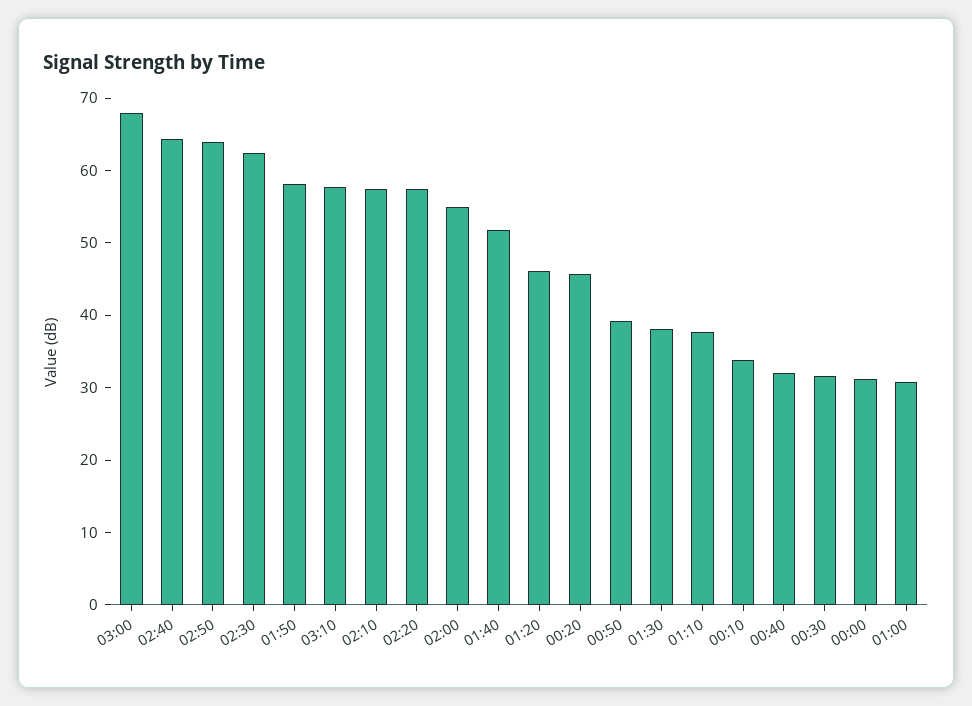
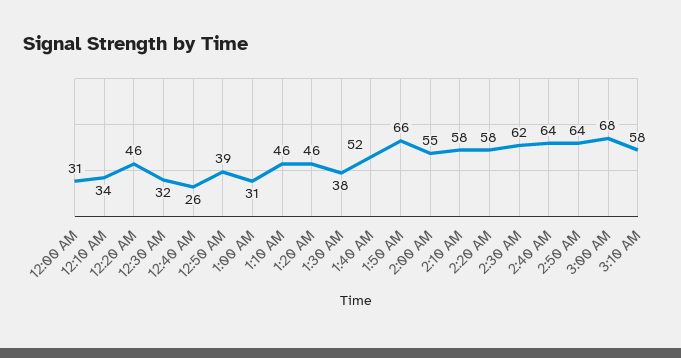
01:50: 58 -> 66
01:10: 38 -> 46
00:40: 32 -> 26

